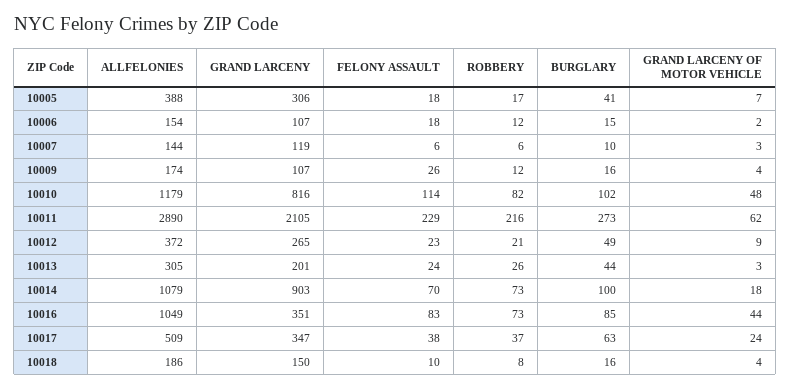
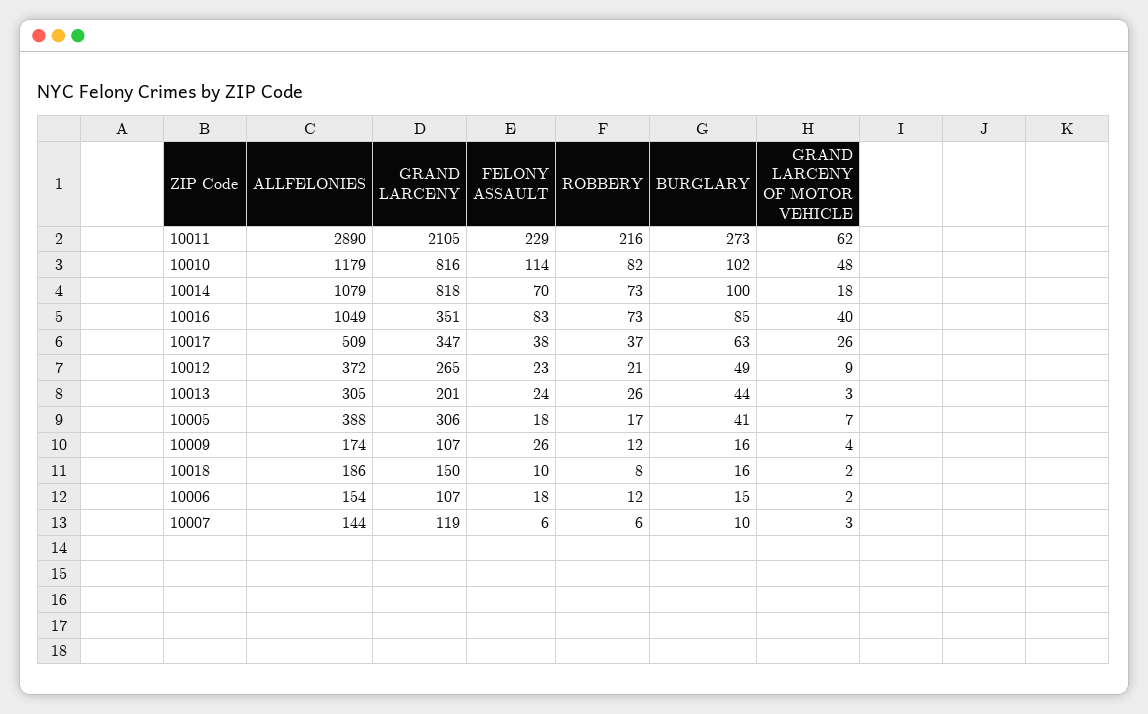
GRAND LARCENY, 10014: 903 -> 818
GRAND LARCENY OF MOTOR VEHICLE, 10016: 44 -> 40
GRAND LARCENY OF MOTOR VEHICLE, 10017: 24 -> 26
GRAND LARCENY OF MOTOR VEHICLE, 10018: 4 -> 2

